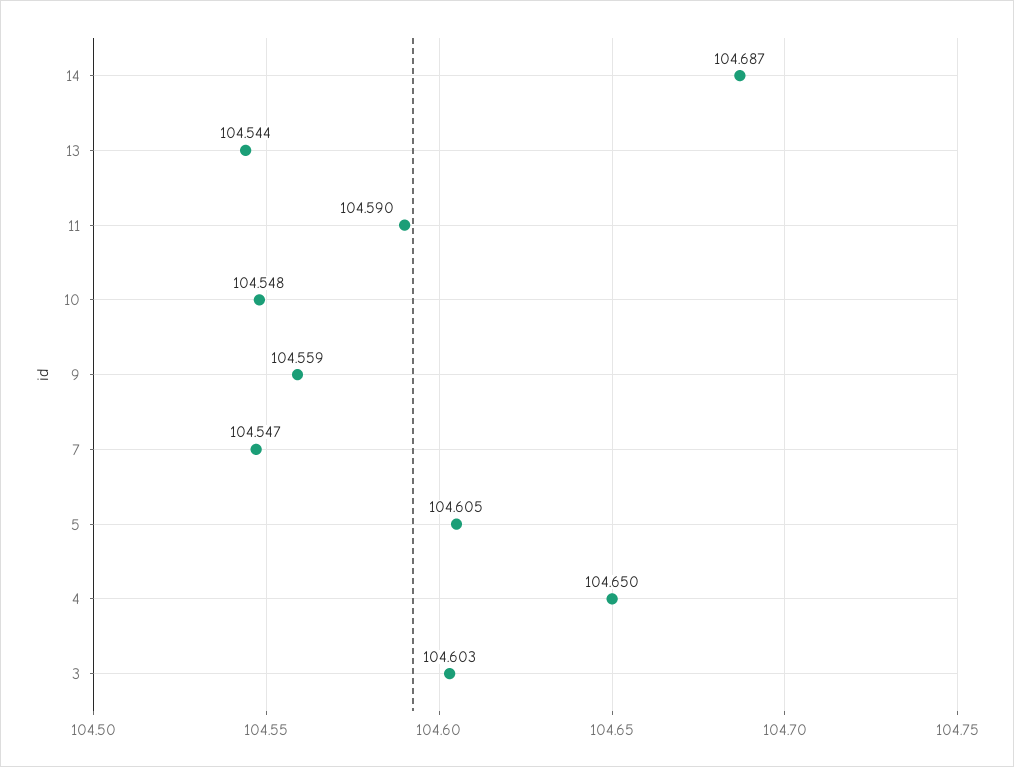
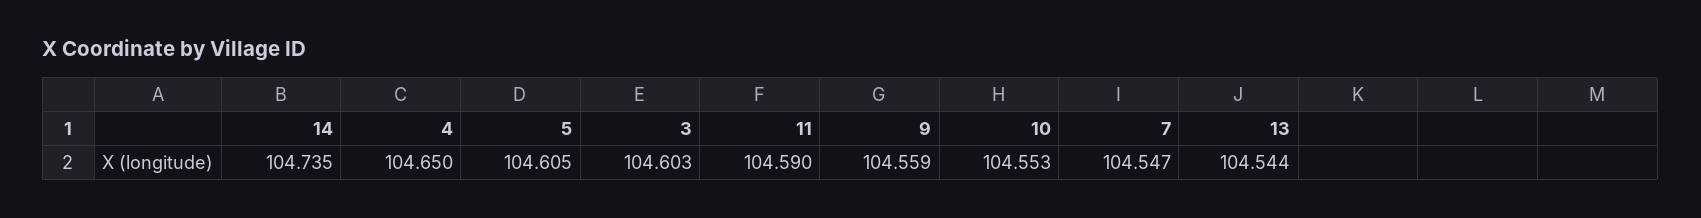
14: 104.687 -> 104.735
10: 104.548 -> 104.553

